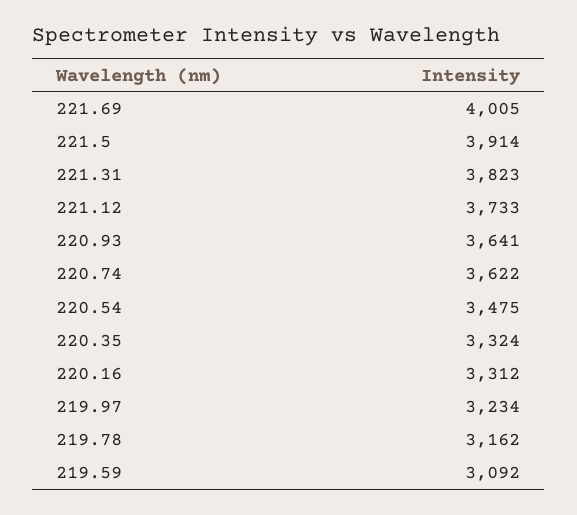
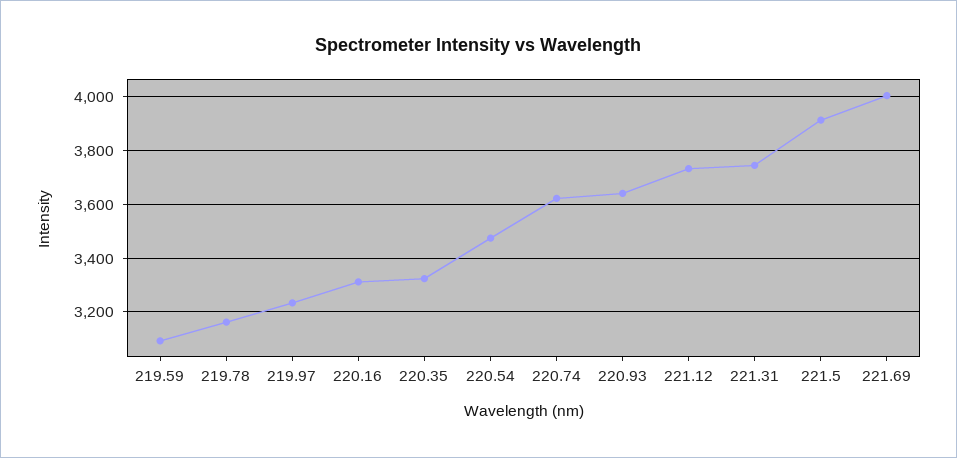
221.31: 3823 -> 3750

